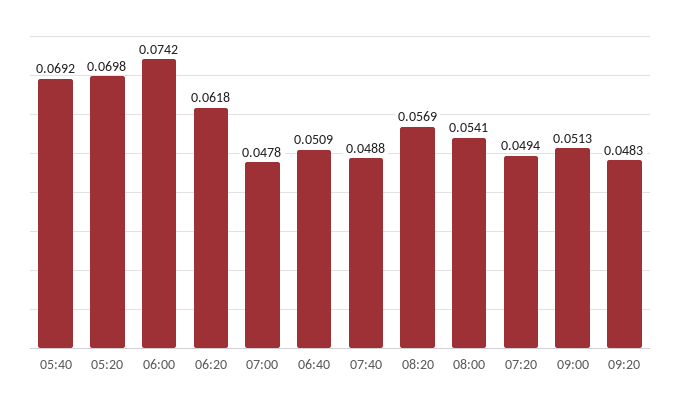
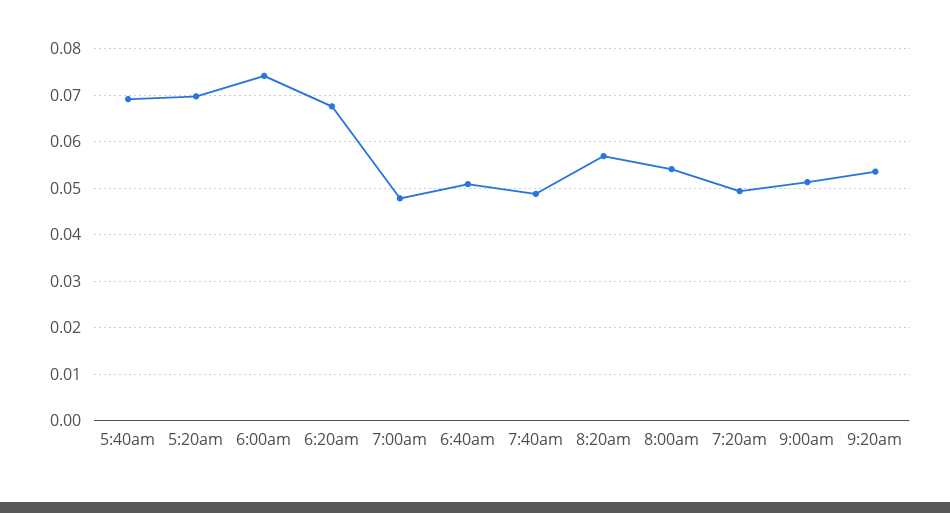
06:20: 0.0618 -> 0.068
09:20: 0.0483 -> 0.054

